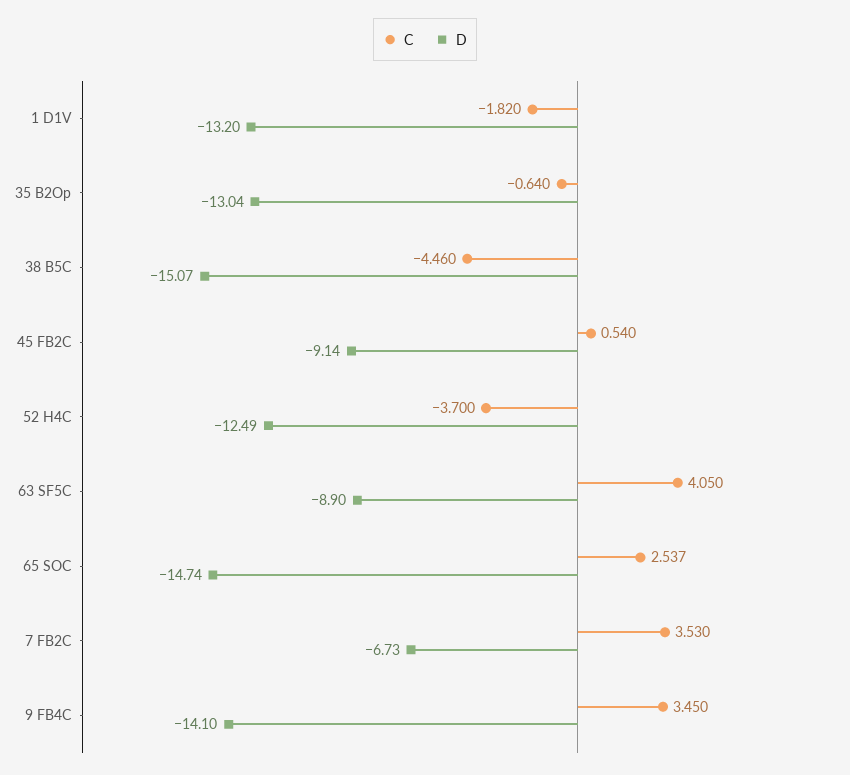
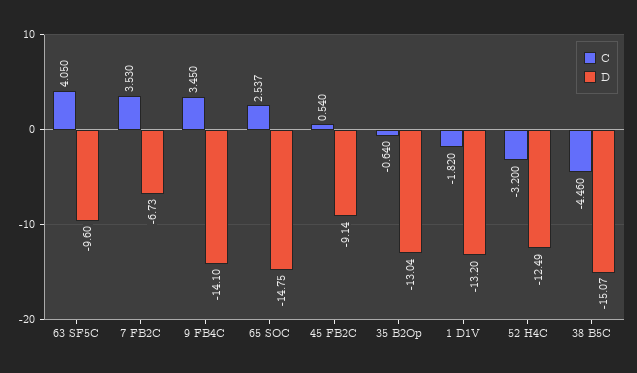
C, 52 H4C: -3.7 -> -3.2
D, 63 SF5C: -8.9 -> -9.6
D, 65 SOC: -14.74 -> -14.75

